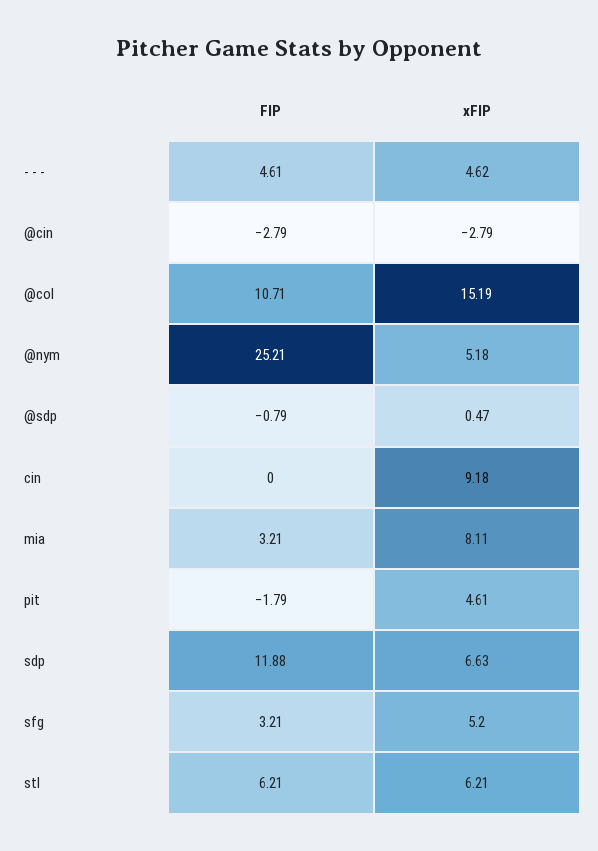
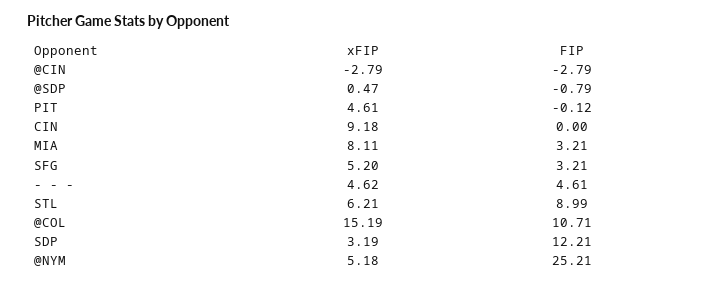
FIP, pit: -1.79 -> -0.12
FIP, sdp: 11.88 -> 12.21
xFIP, sdp: 6.63 -> 3.19
FIP, stl: 6.21 -> 8.99

